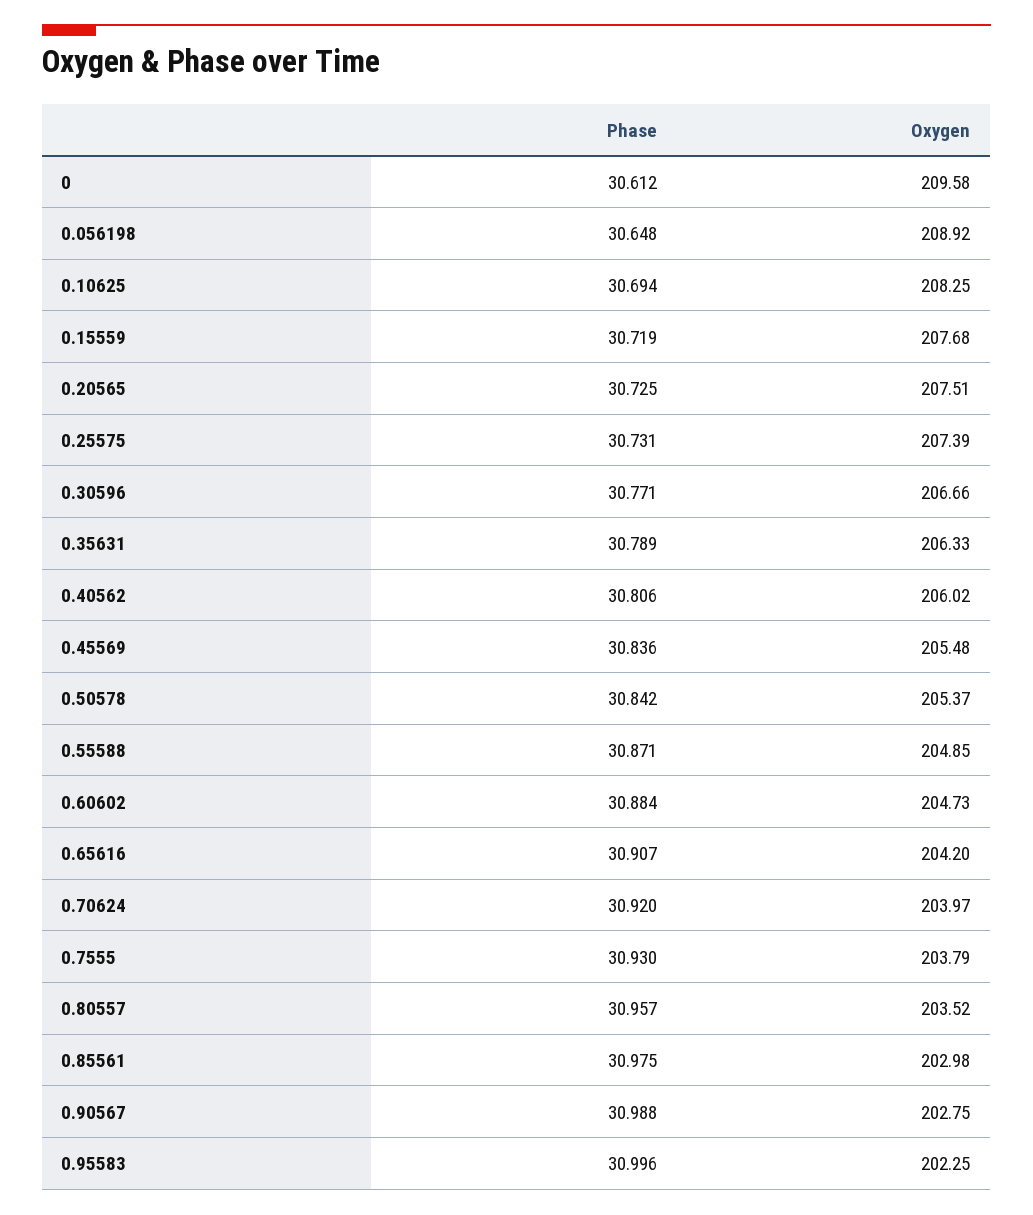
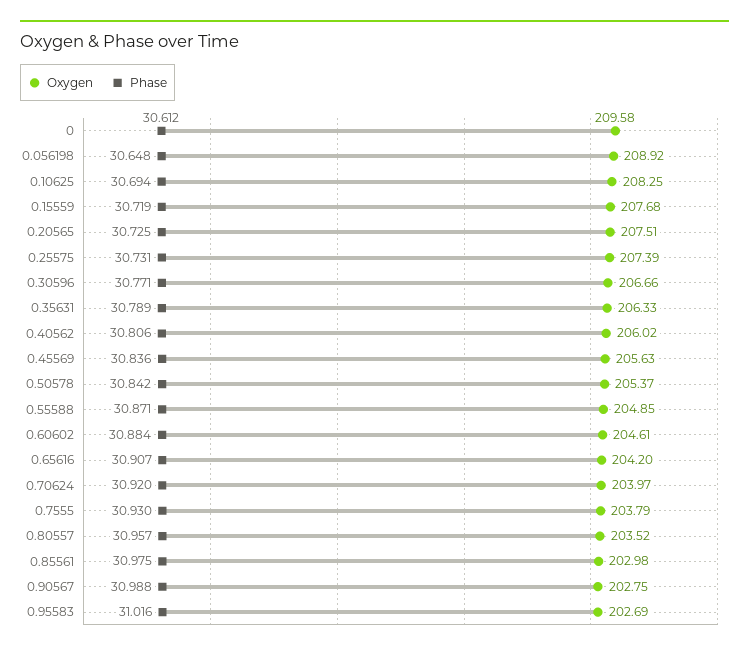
Oxygen, 0.45569: 205.48 -> 205.63
Oxygen, 0.60602: 204.73 -> 204.61
Phase, 0.95583: 30.996 -> 31.016
Oxygen, 0.95583: 202.25 -> 202.69

